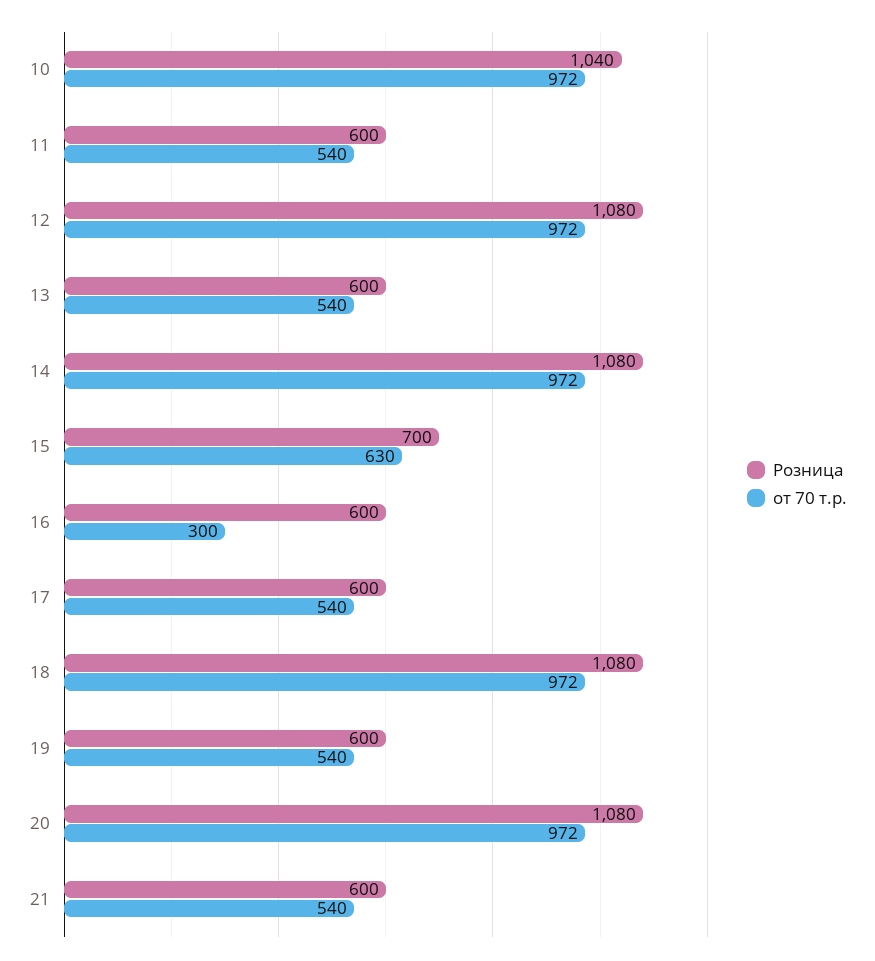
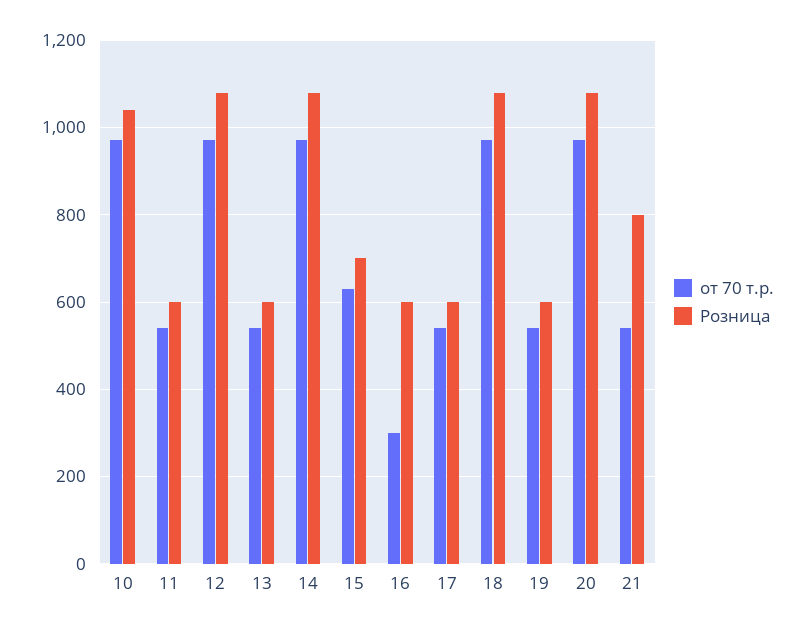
Розница, 21: 600 -> 800

